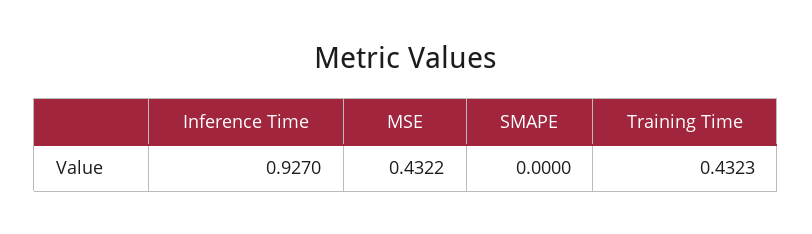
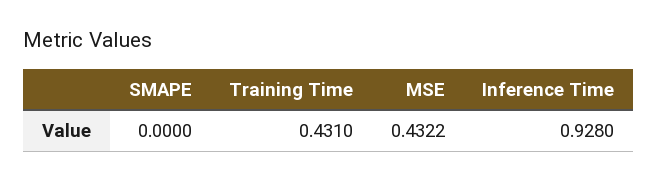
Inference Time: 0.927 -> 0.928
Training Time: 0.4323 -> 0.431

